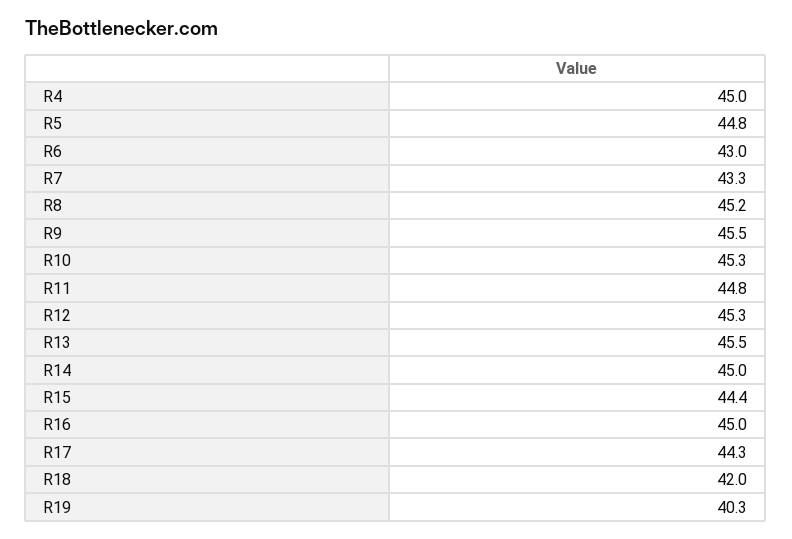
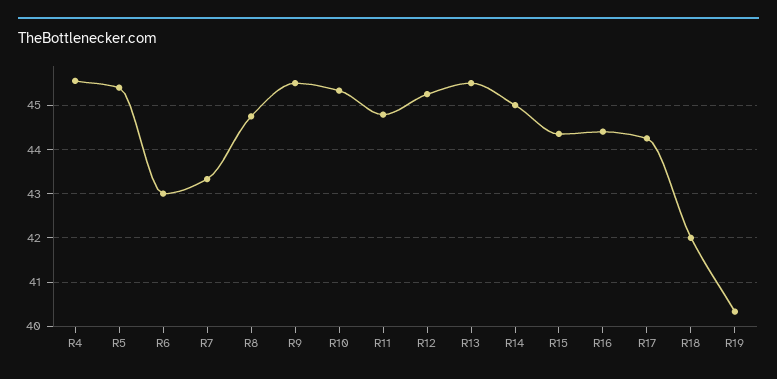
R4: 45 -> 45.6
R5: 44.8 -> 45.4
R8: 45.2 -> 44.8
R16: 45 -> 44.4

